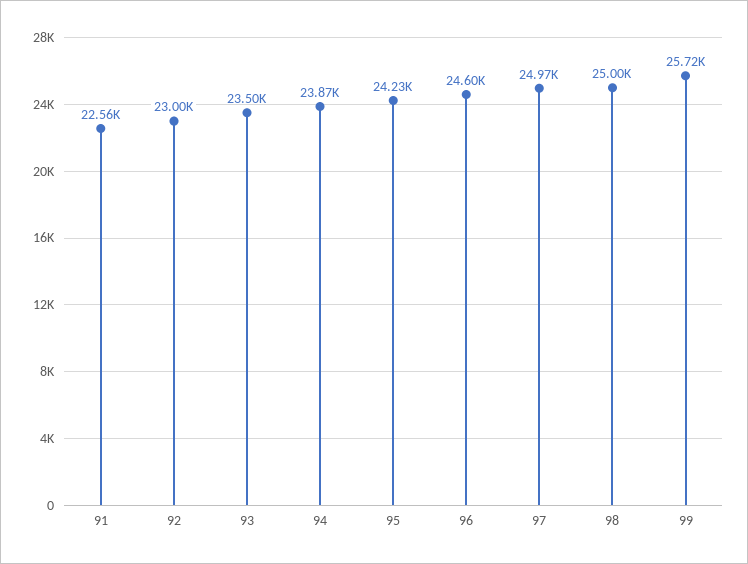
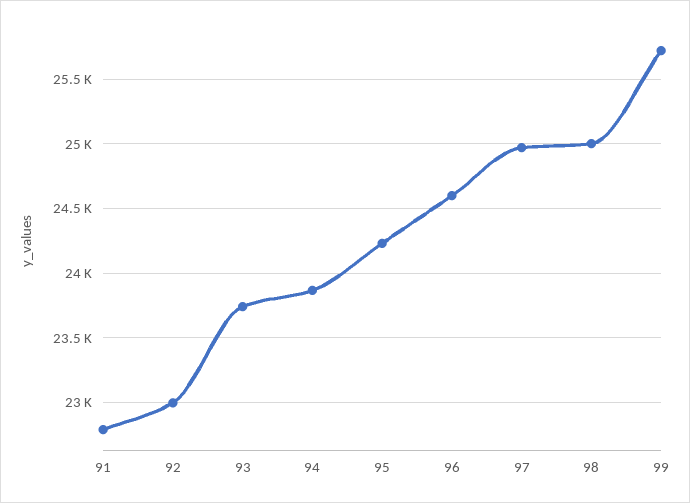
91: 22560 -> 22800
93: 23500 -> 23750

